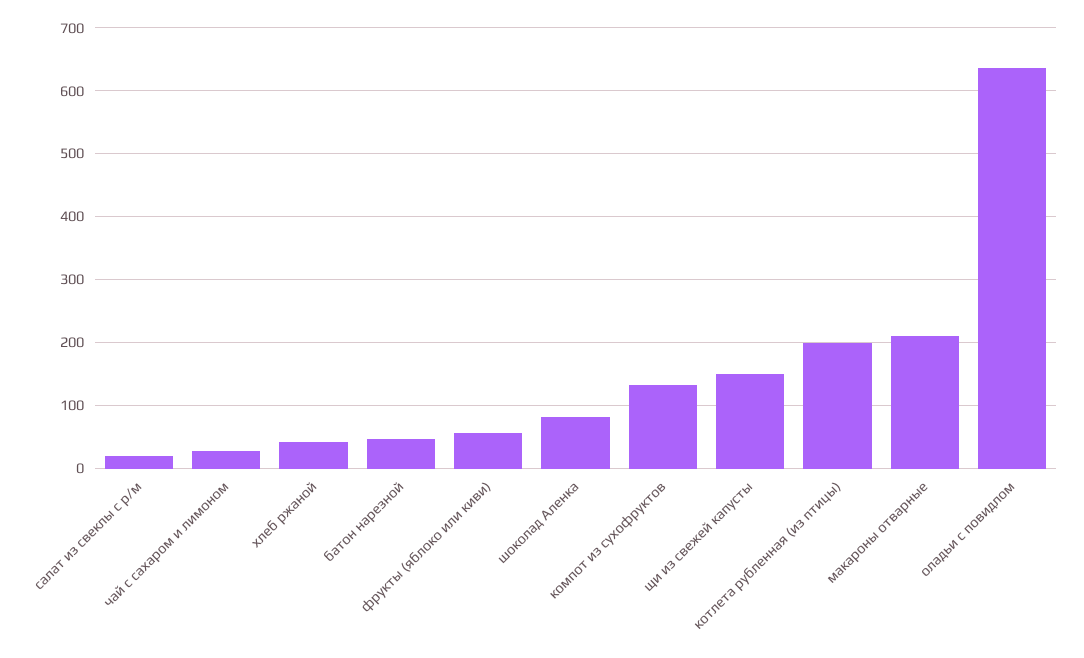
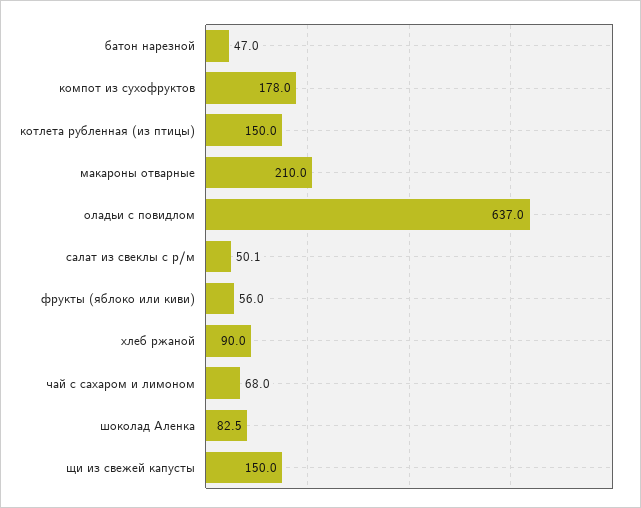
салат из свеклы с р/м: 20 -> 50.1
чай с сахаром и лимоном: 30 -> 68
хлеб ржаной: 40 -> 90
компот из сухофруктов: 130 -> 178
котлета рубленная (из птицы): 200 -> 150

